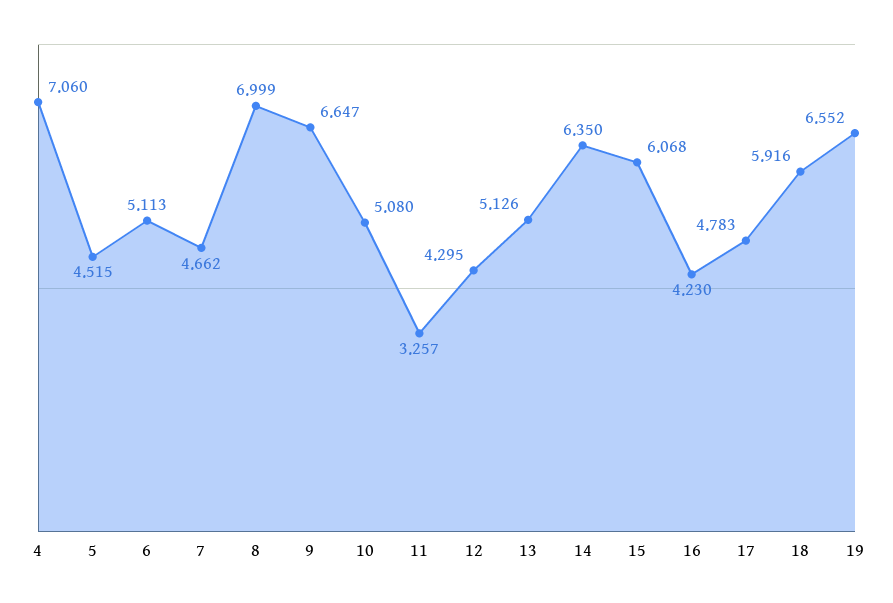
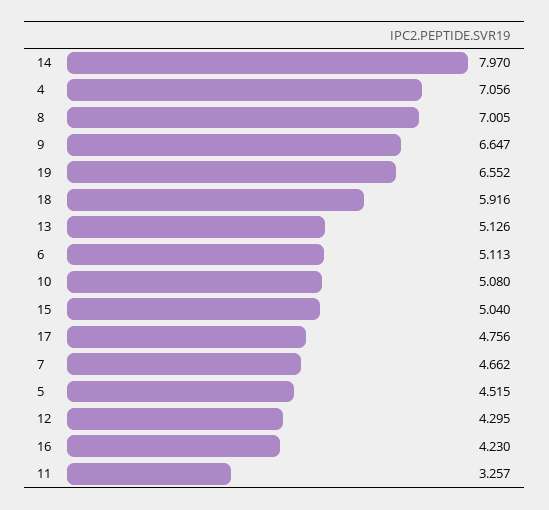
4: 7.06 -> 7.056
8: 6.999 -> 7.005
14: 6.35 -> 7.97
15: 6.068 -> 5.04
17: 4.783 -> 4.756

